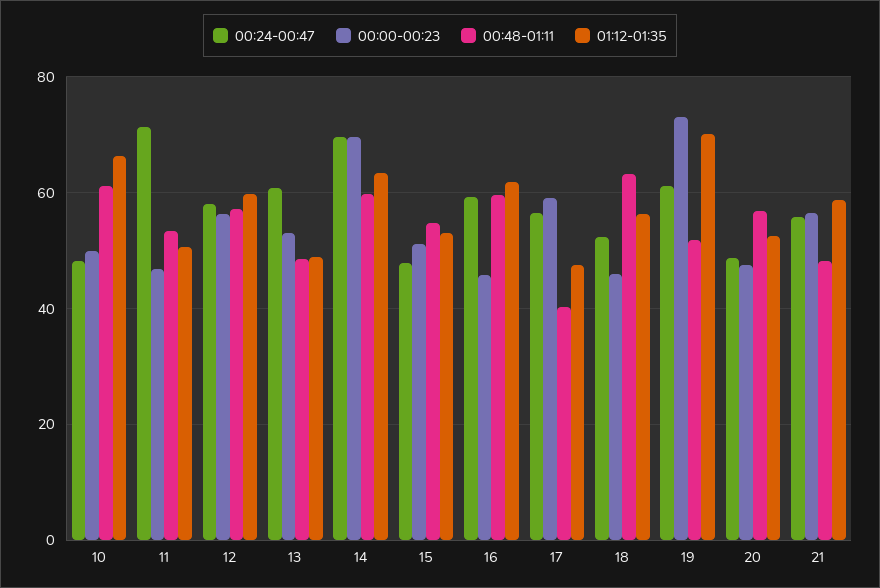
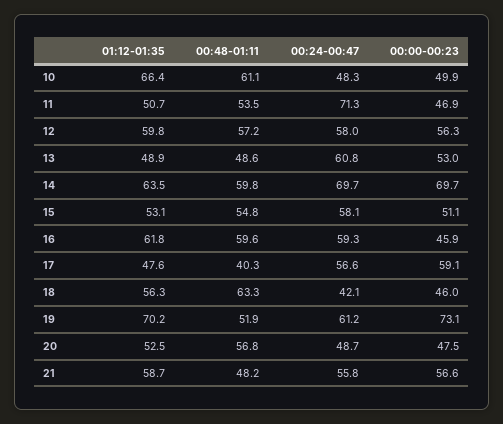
00:24-00:47, 15: 48 -> 58.1
00:24-00:47, 18: 52 -> 42.1

